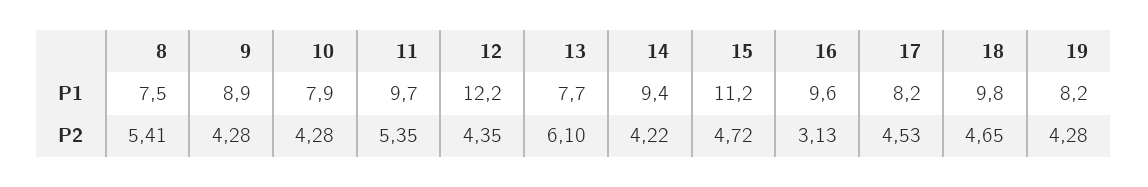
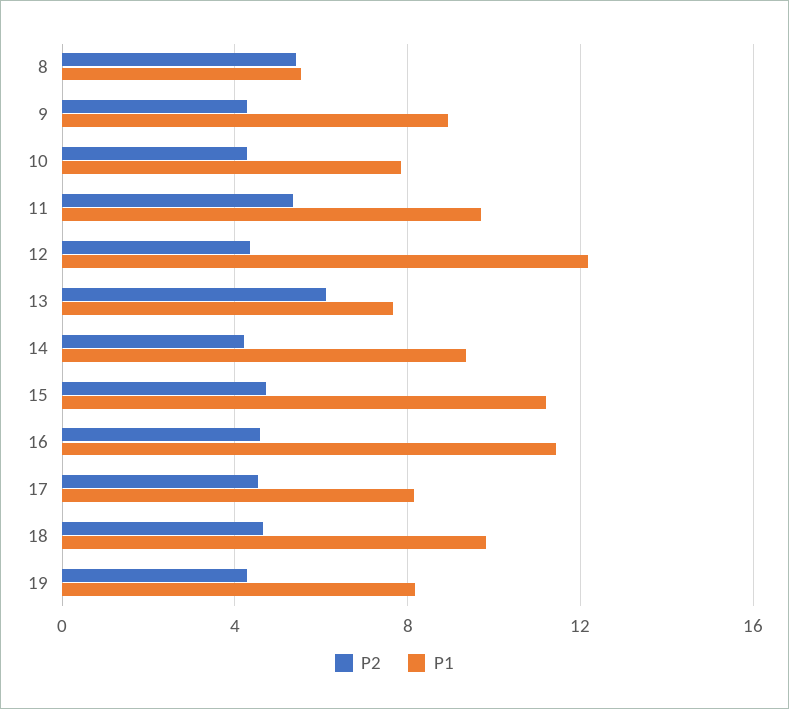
P1, 8: 7.5 -> 5.5
P1, 16: 9.6 -> 11.5
P2, 16: 3.13 -> 4.5

